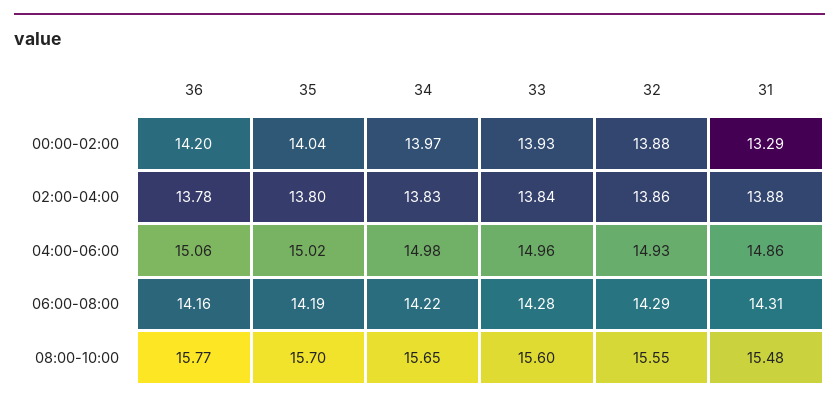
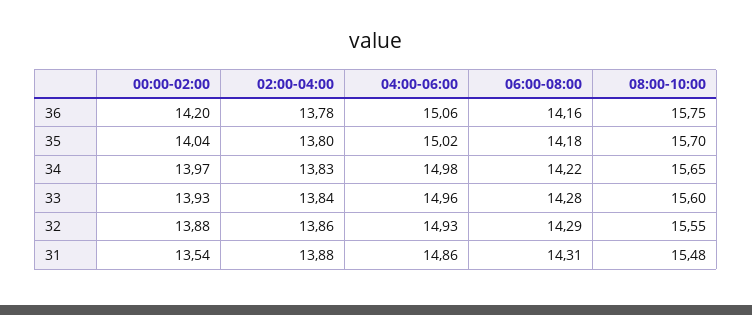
31, 00:00-02:00: 13.29 -> 13.54
35, 06:00-08:00: 14.19 -> 14.18
36, 08:00-10:00: 15.77 -> 15.75

